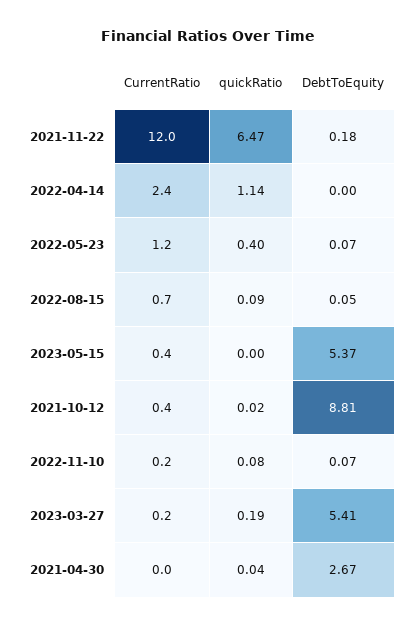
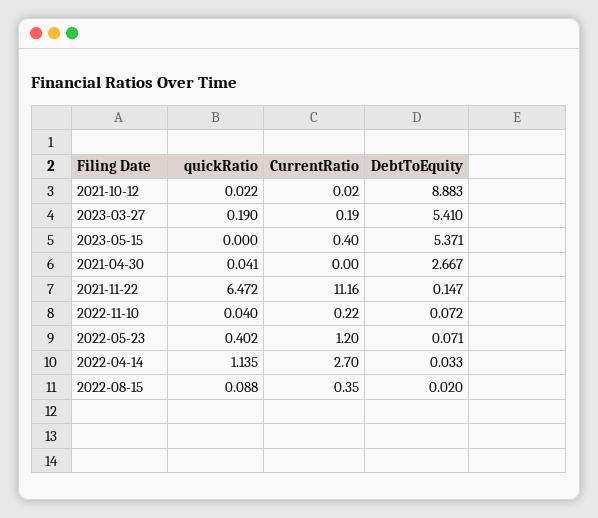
CurrentRatio, 2021-11-22: 12 -> 11.16
DebtToEquity, 2021-11-22: 0.18 -> 0.147
CurrentRatio, 2022-04-14: 2.4 -> 2.7
DebtToEquity, 2022-04-14: 0 -> 0.033
CurrentRatio, 2022-08-15: 0.7 -> 0.35
DebtToEquity, 2022-08-15: 0.05 -> 0.02
CurrentRatio, 2021-10-12: 0.4 -> 0.02
DebtToEquity, 2021-10-12: 8.81 -> 8.883
quickRatio, 2022-11-10: 0.08 -> 0.04

